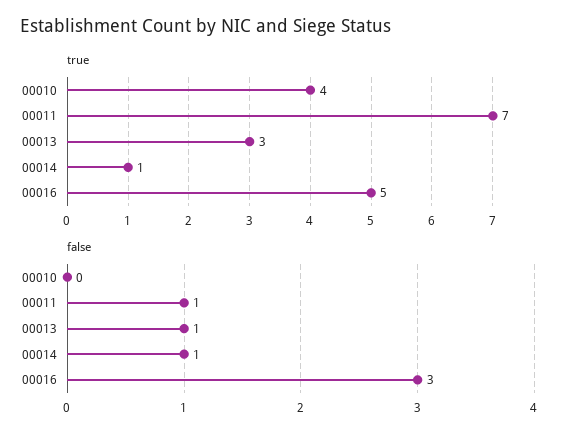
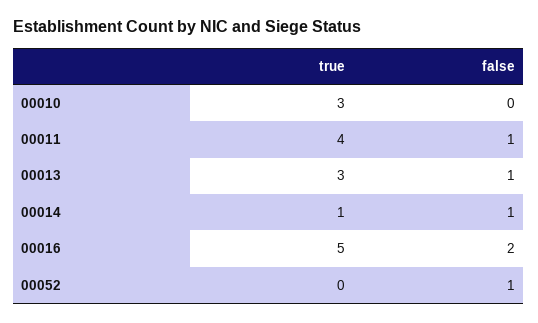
true, 00010: 4 -> 3
true, 00011: 7 -> 4
false, 00016: 3 -> 2
true, 00052: none -> 0
false, 00052: none -> 1

